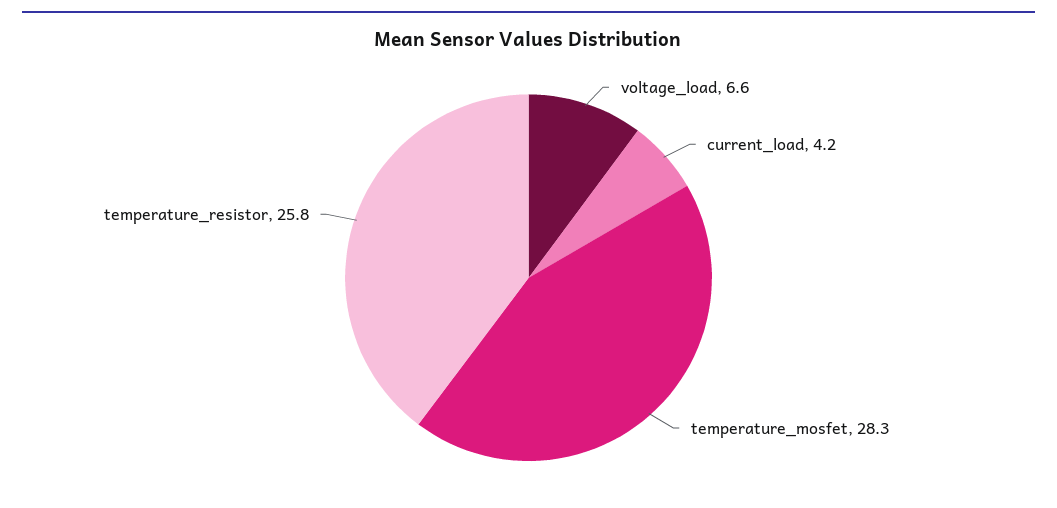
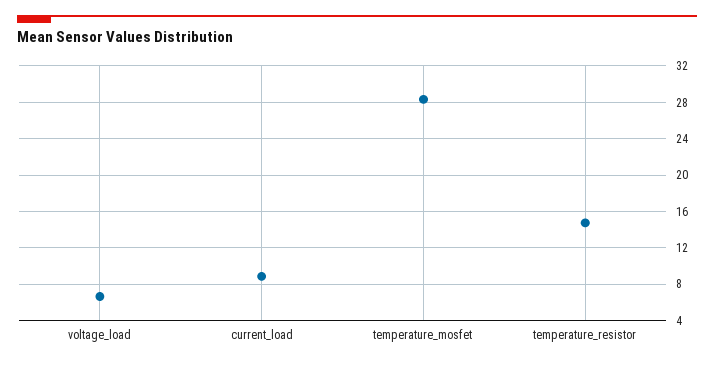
current_load: 4.2 -> 9
temperature_resistor: 25.8 -> 15

